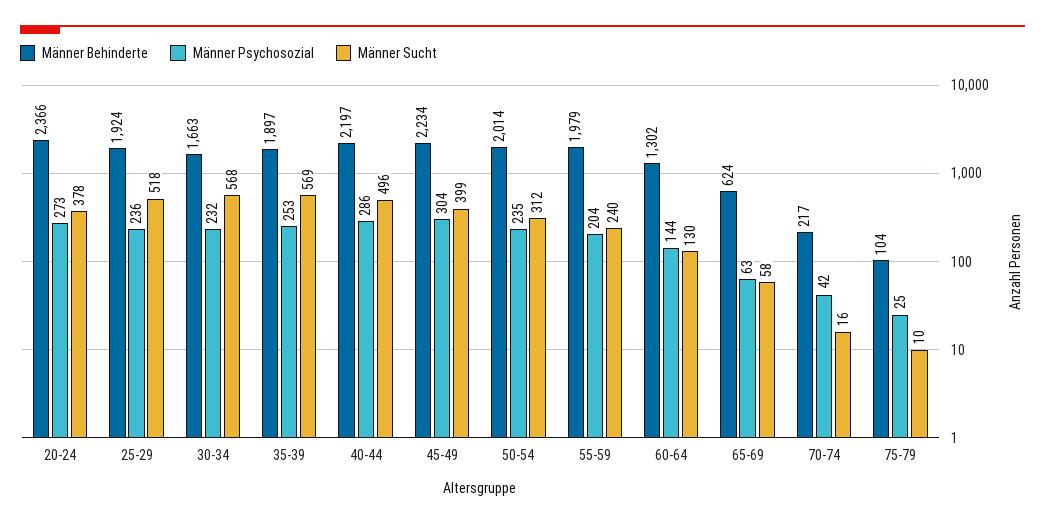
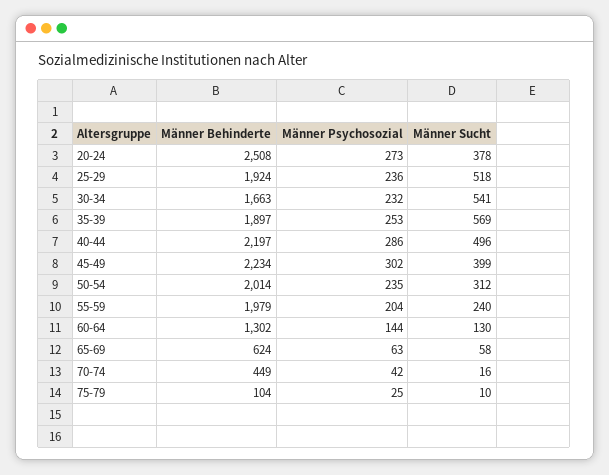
Männer Behinderte, 20-24: 2366 -> 2508
Männer Sucht, 30-34: 568 -> 541
Männer Psychosozial, 45-49: 304 -> 302
Männer Behinderte, 70-74: 217 -> 449

